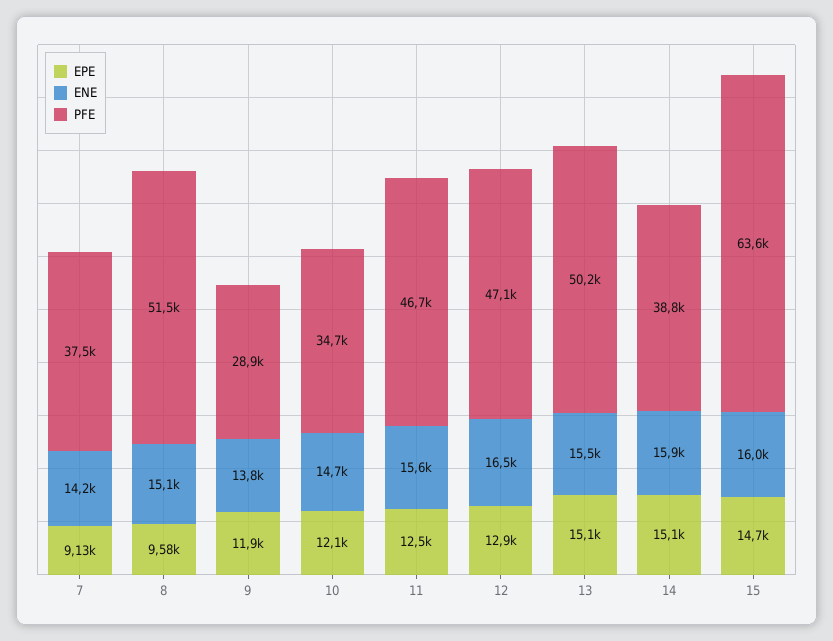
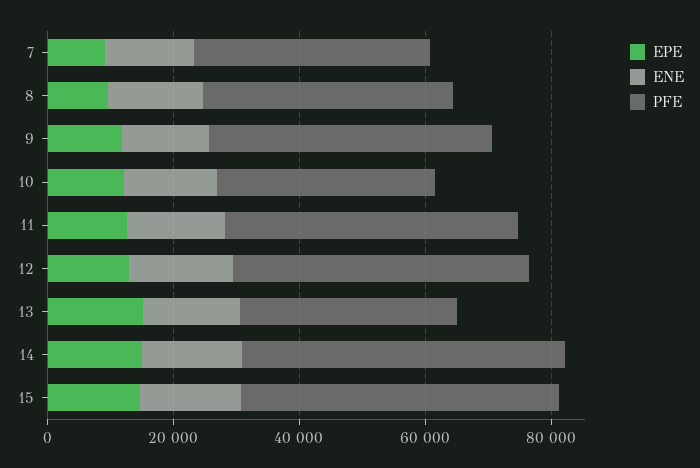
PFE, 8: 51500 -> 40000
PFE, 9: 28900 -> 45000
PFE, 13: 50200 -> 35000
PFE, 14: 38800 -> 50000
PFE, 15: 63600 -> 50000

